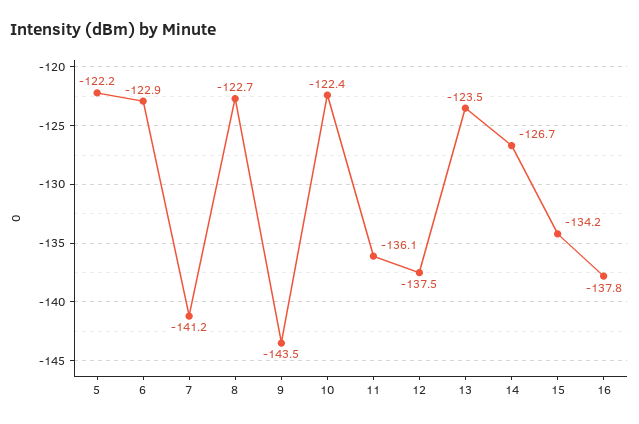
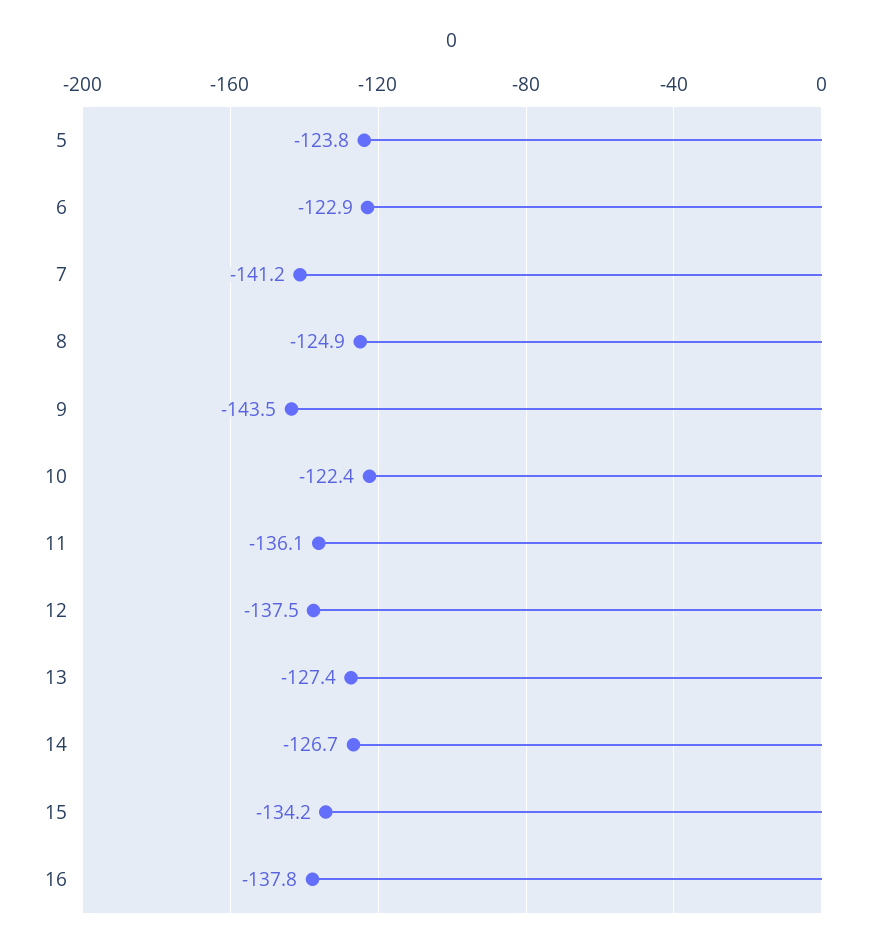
5: -122.2 -> -123.8
8: -122.7 -> -124.9
13: -123.5 -> -127.4

